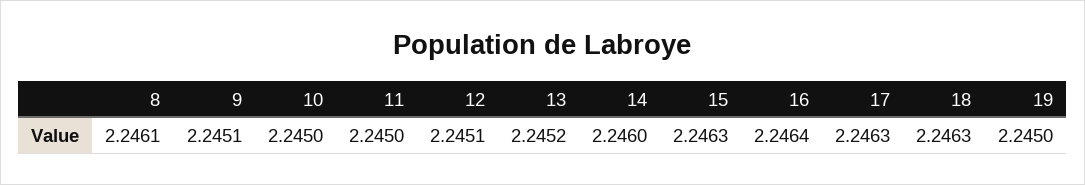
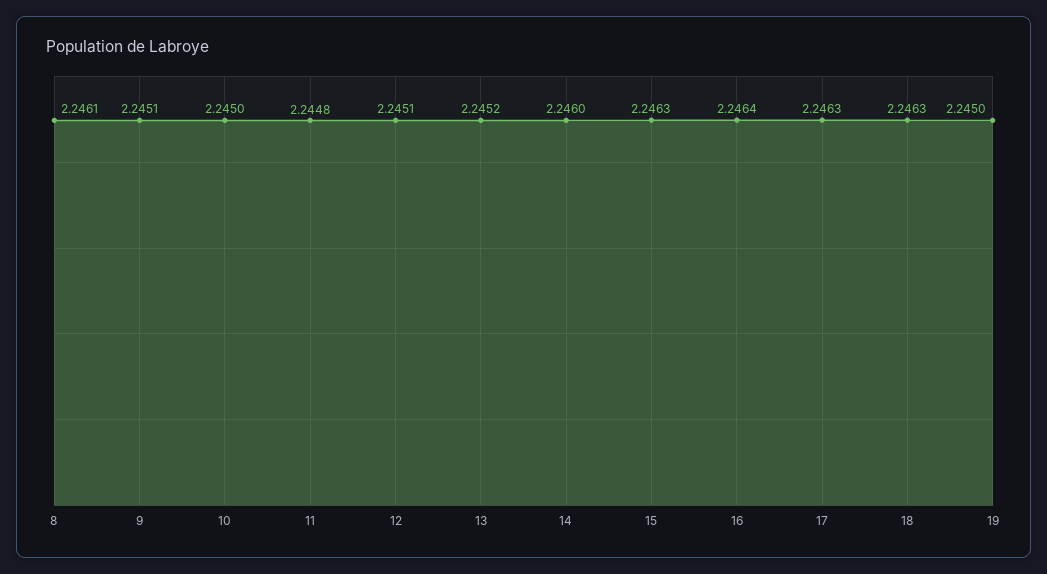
11: 2.245 -> 2.2448

